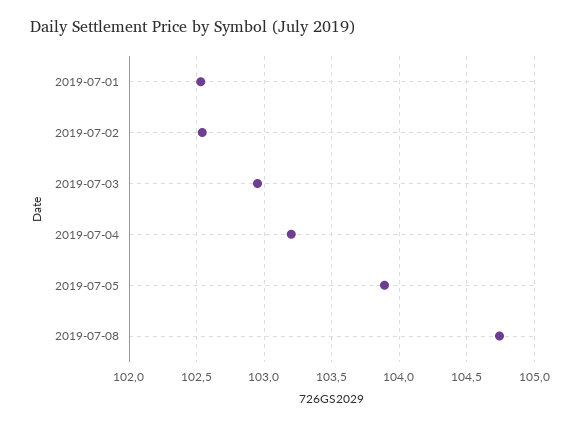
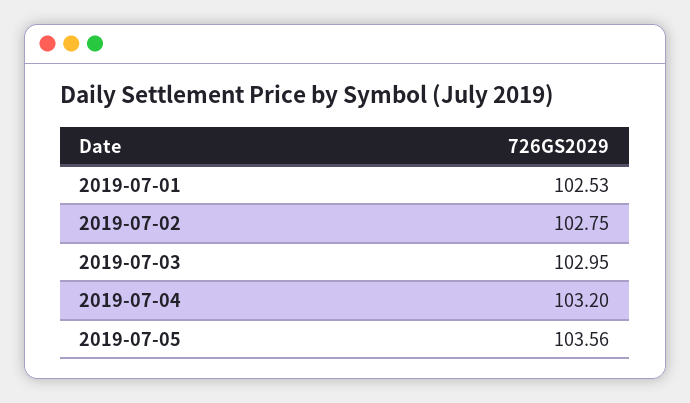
2019-07-02: 102.55 -> 102.75
2019-07-05: 103.9 -> 103.56
2019-07-08: 104.75 -> none

